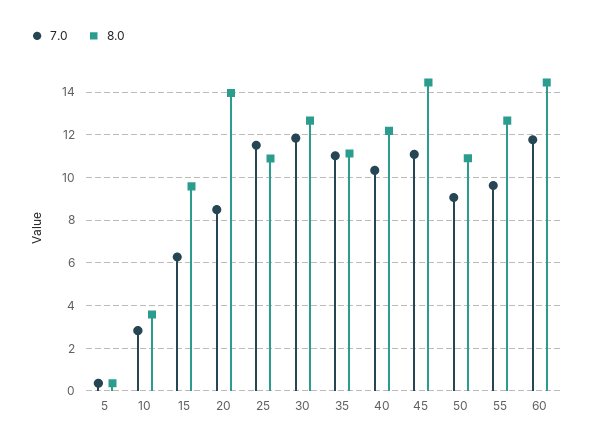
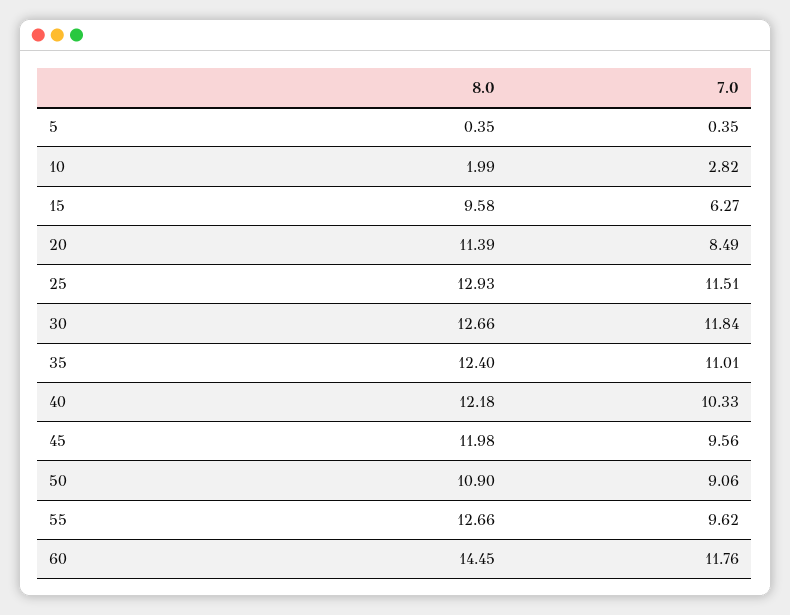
8.0, 10: 3.5 -> 1.99
8.0, 20: 14 -> 11.39
8.0, 25: 11 -> 12.93
8.0, 35: 11 -> 12.4
7.0, 45: 11 -> 9.56
8.0, 45: 14.5 -> 11.98

